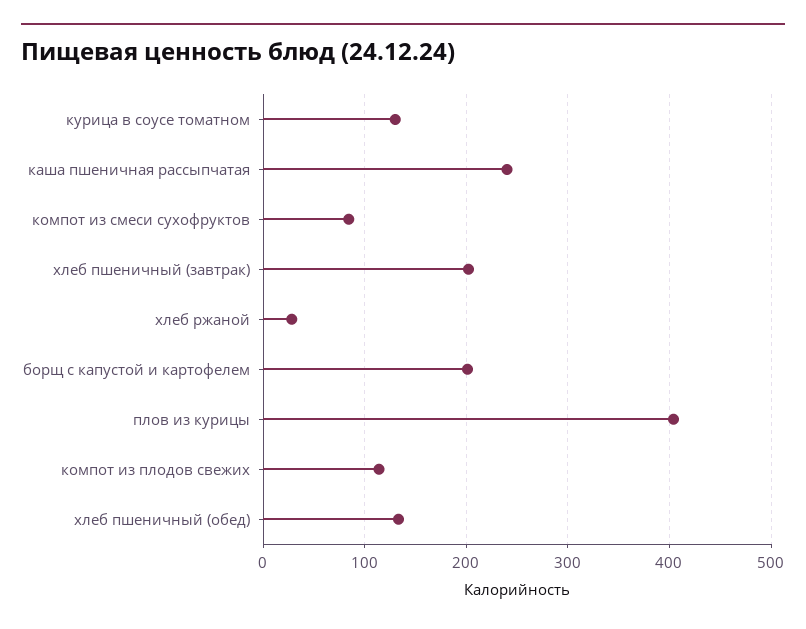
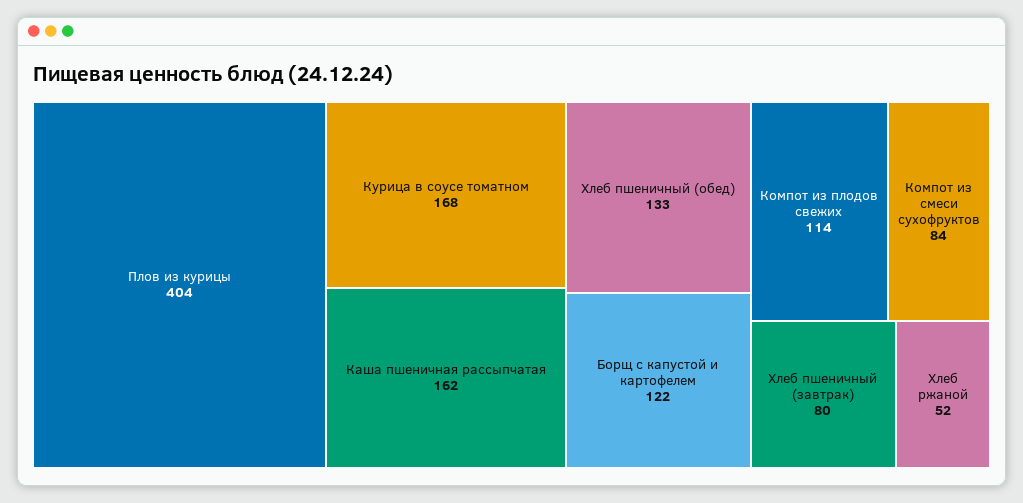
курица в соусе томатном: 130 -> 168
каша пшеничная рассыпчатая: 240 -> 162
хлеб пшеничный (завтрак): 200 -> 80
хлеб ржаной: 30 -> 52
борщ с капустой и картофелем: 200 -> 122

